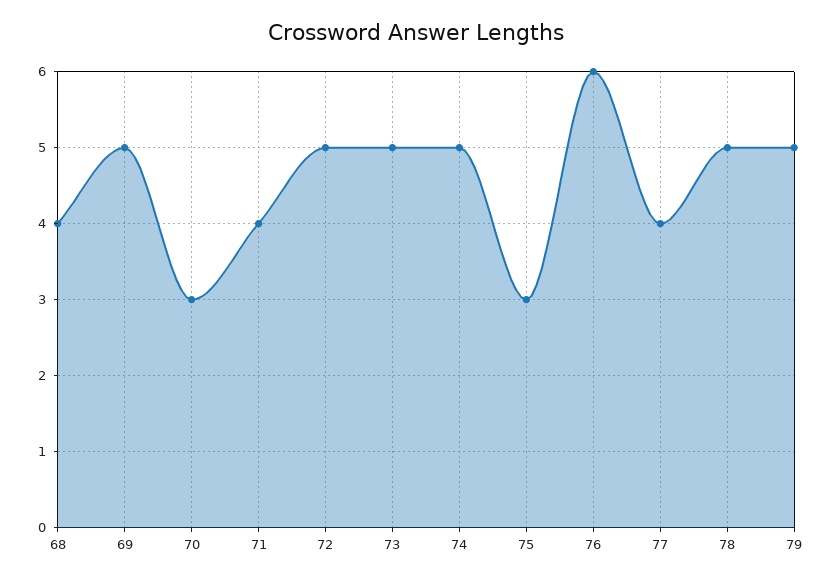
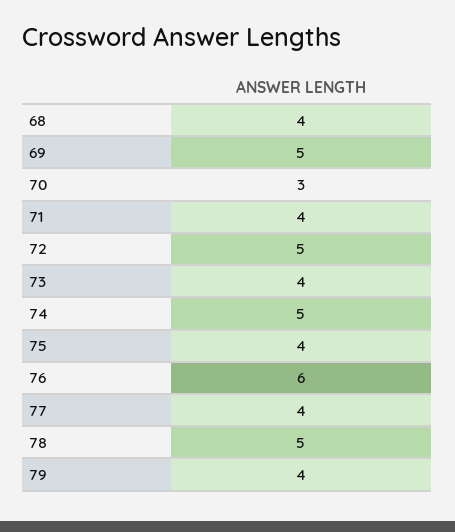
73: 5 -> 4
75: 3 -> 4
79: 5 -> 4

